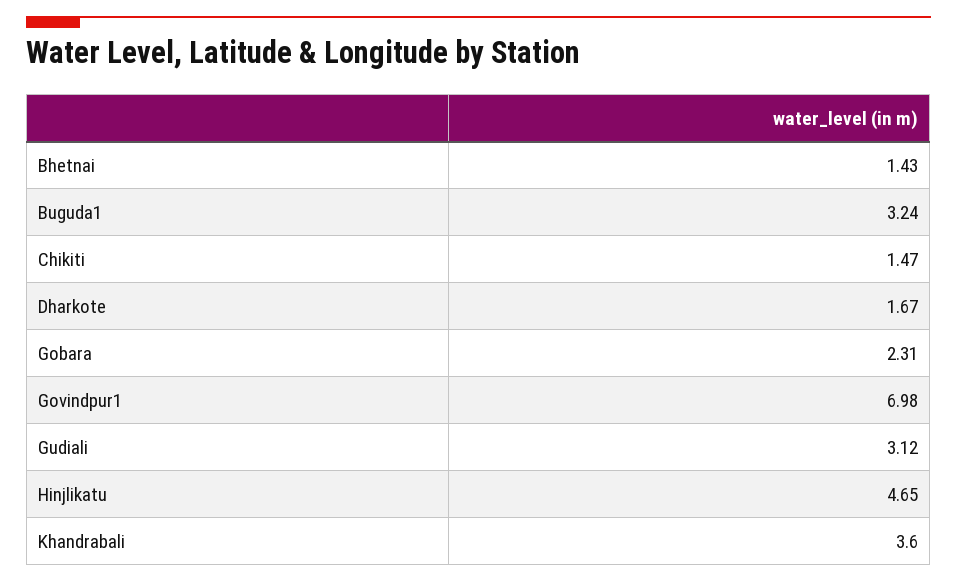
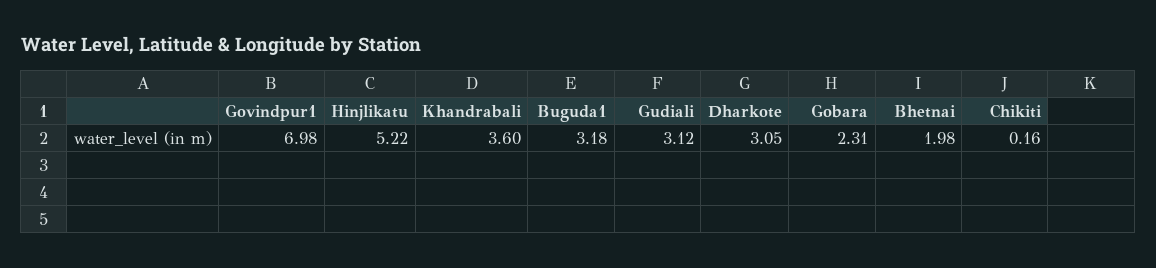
Bhetnai: 1.43 -> 1.98
Buguda1: 3.24 -> 3.18
Chikiti: 1.47 -> 0.16
Dharkote: 1.67 -> 3.05
Hinjlikatu: 4.65 -> 5.22

